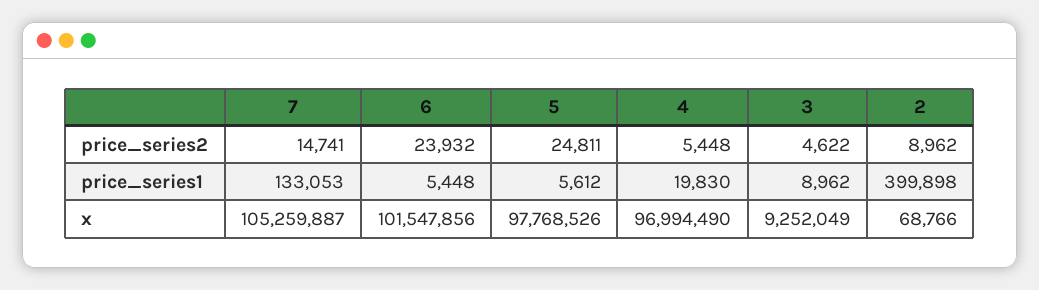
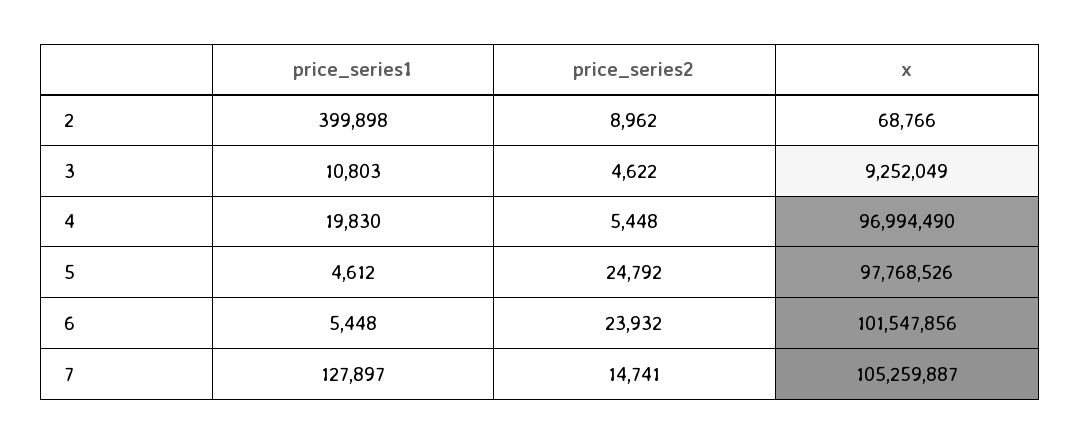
5, price_series2: 24811 -> 24792
7, price_series1: 133053 -> 127897
5, price_series1: 5612 -> 4612
3, price_series1: 8962 -> 10803

